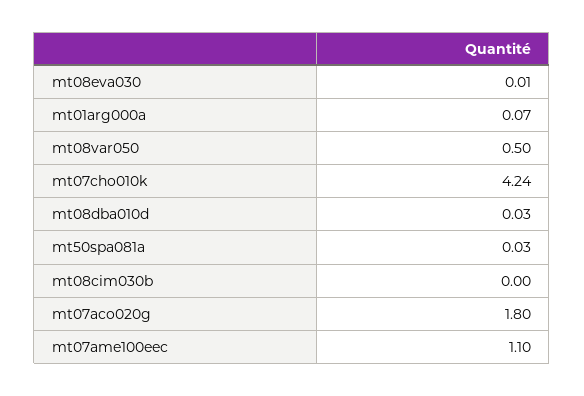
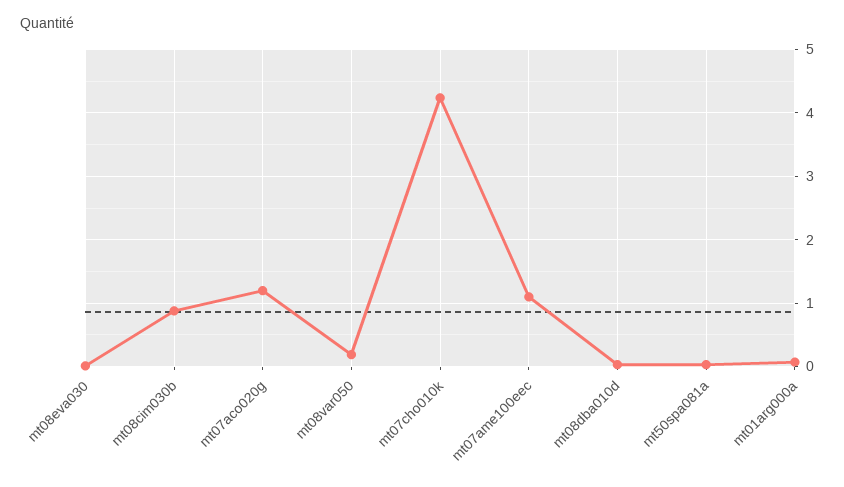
mt08var050: 0.5 -> 0.2
mt08cim030b: 0 -> 0.9
mt07aco020g: 1.8 -> 1.2

